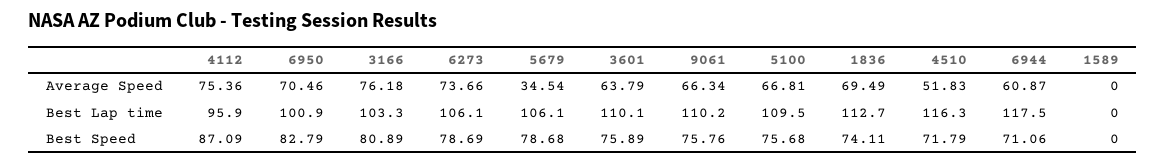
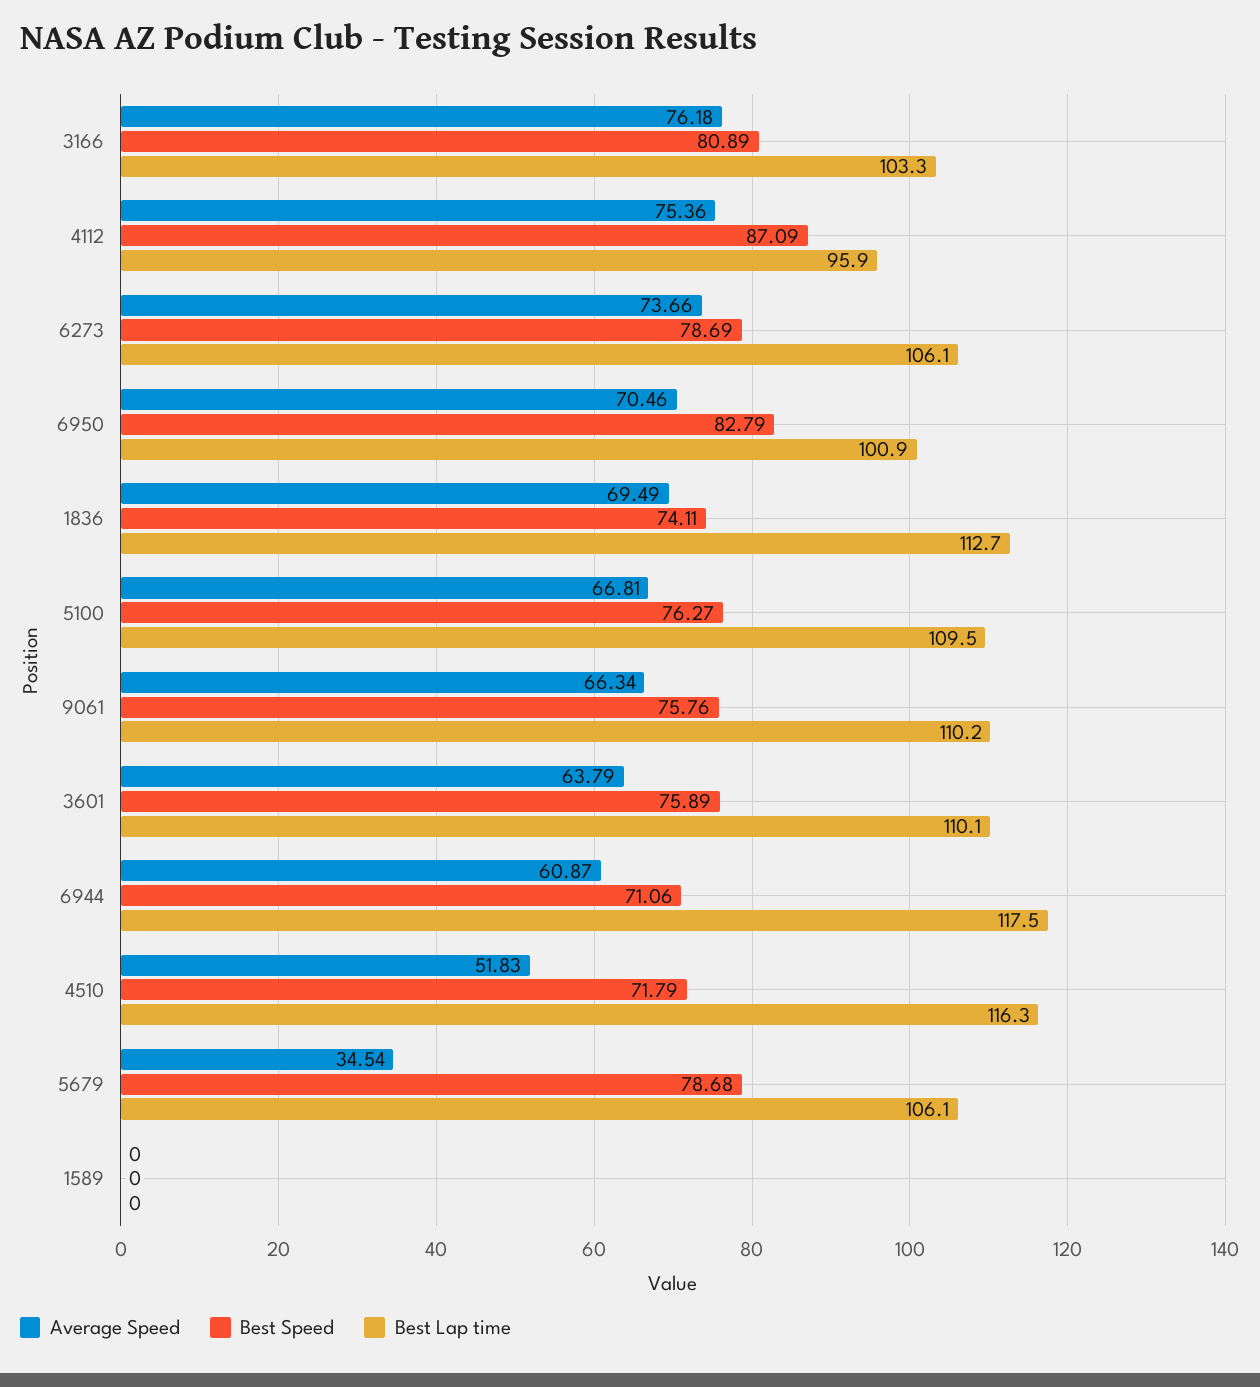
Best Speed, 5100: 75.68 -> 76.27

